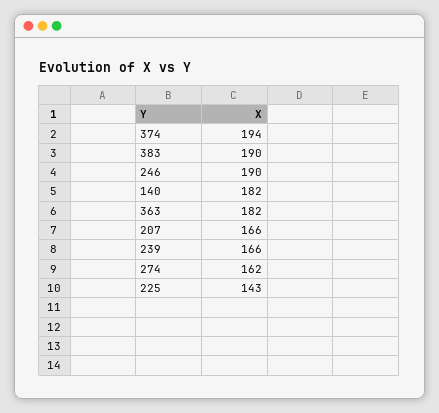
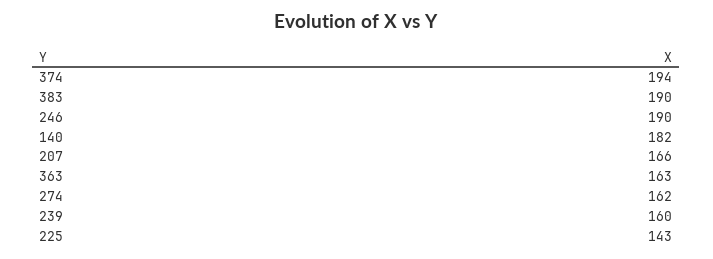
363: 182 -> 163
239: 166 -> 160

